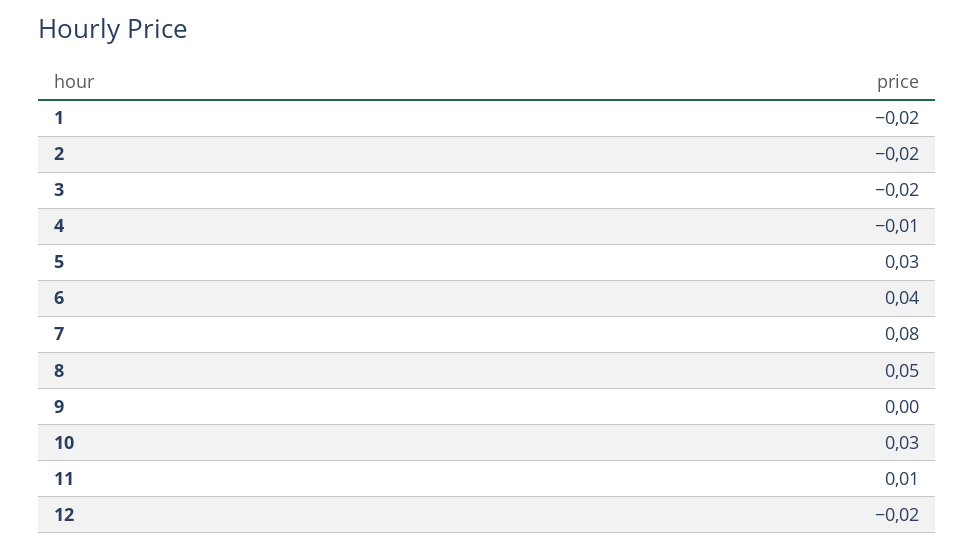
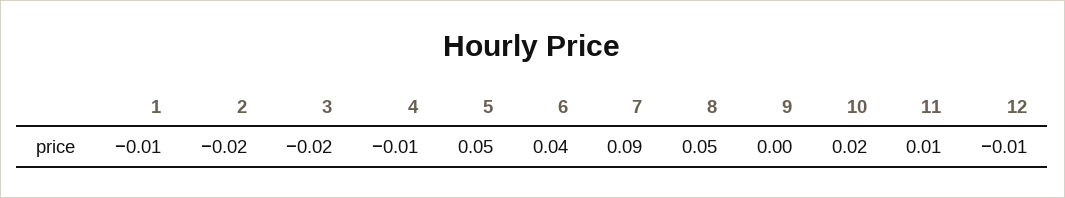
1: -0.02 -> -0.01
5: 0.03 -> 0.05
7: 0.08 -> 0.09
10: 0.03 -> 0.02
12: -0.02 -> -0.01

